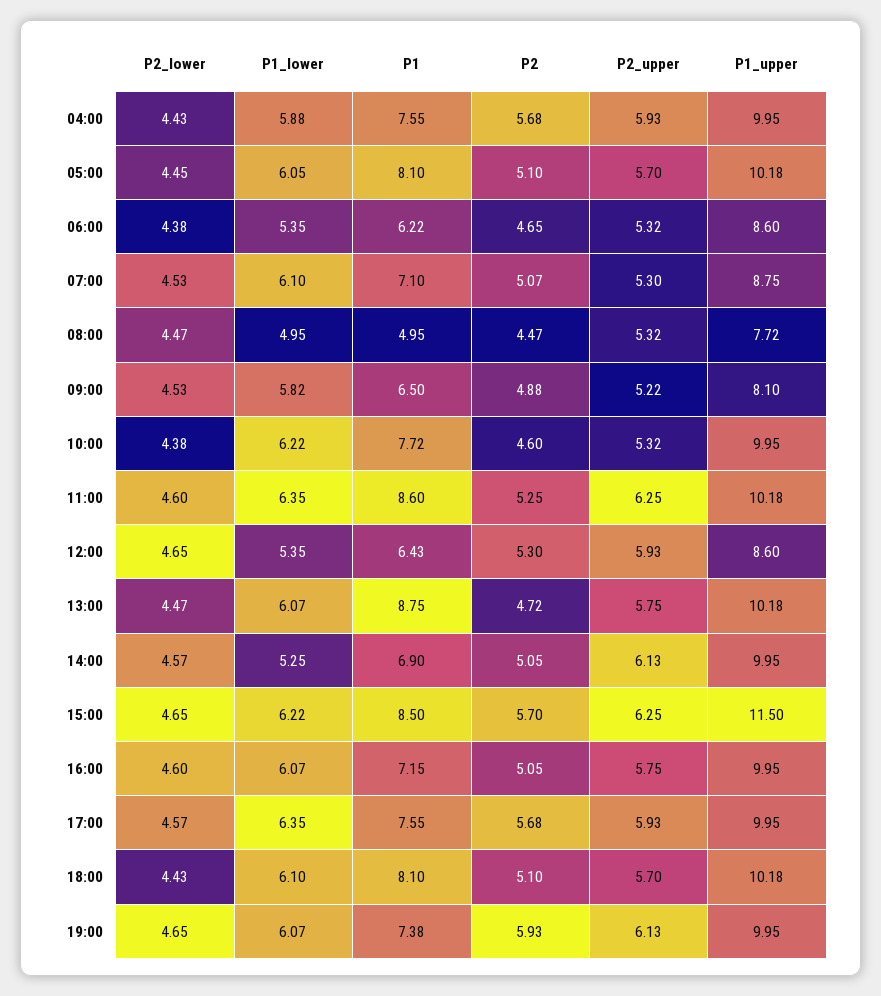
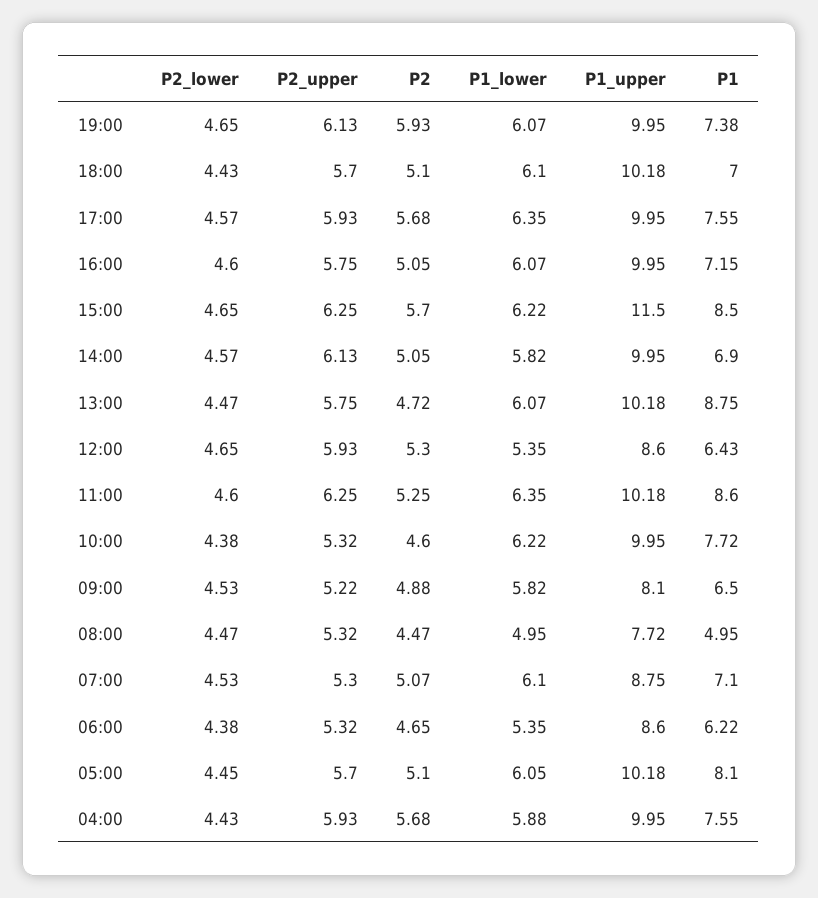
P1_lower, 14:00: 5.25 -> 5.82
P1, 18:00: 8.1 -> 7

